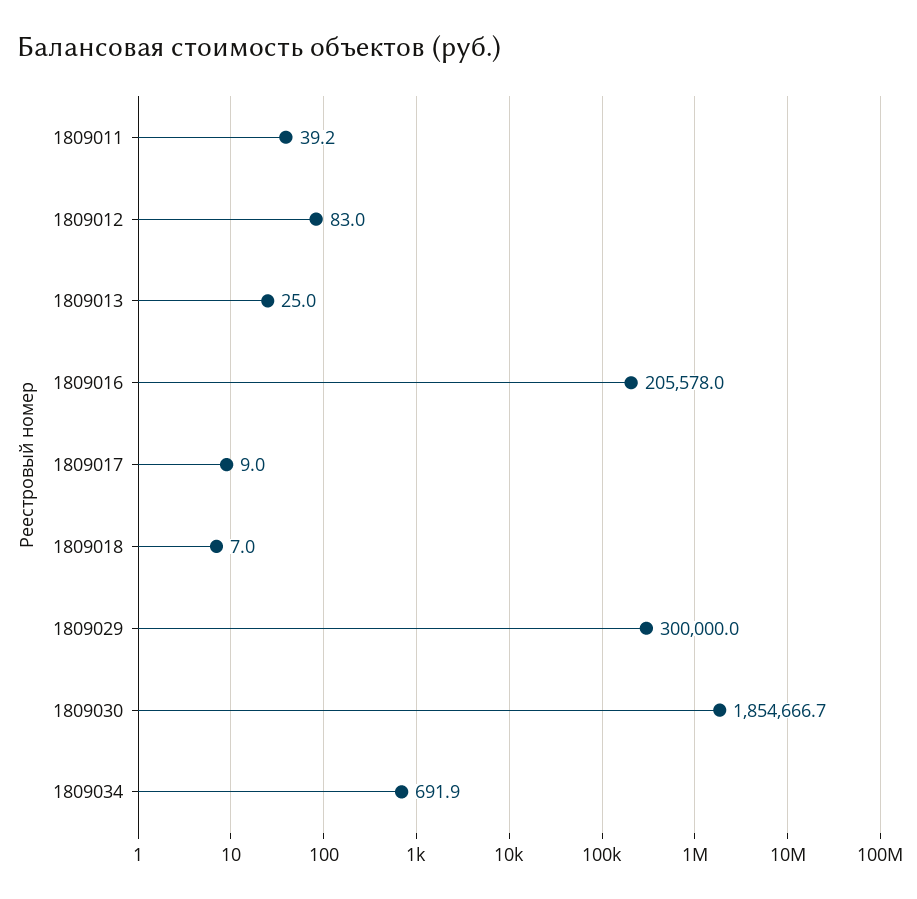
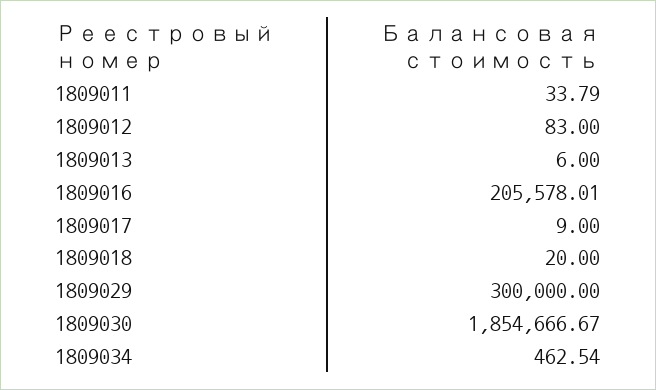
1809011: 39.2 -> 33.79
1809013: 25 -> 6
1809018: 7 -> 20
1809034: 691.9 -> 462.54

